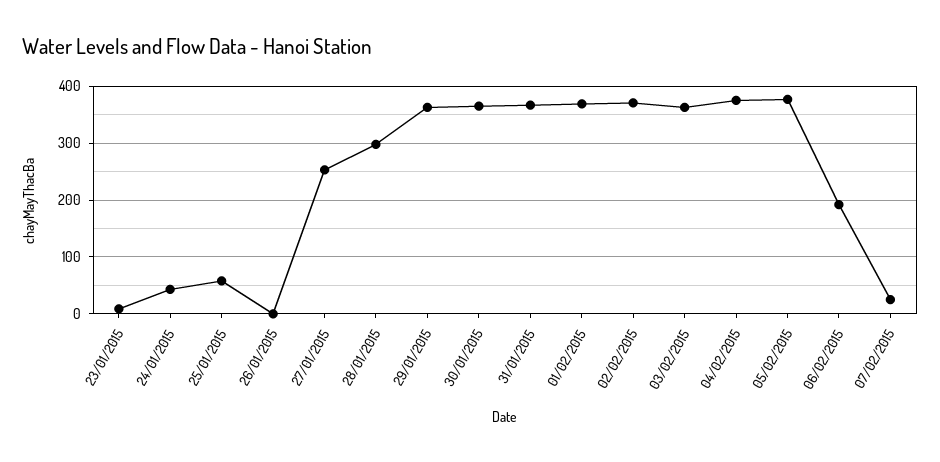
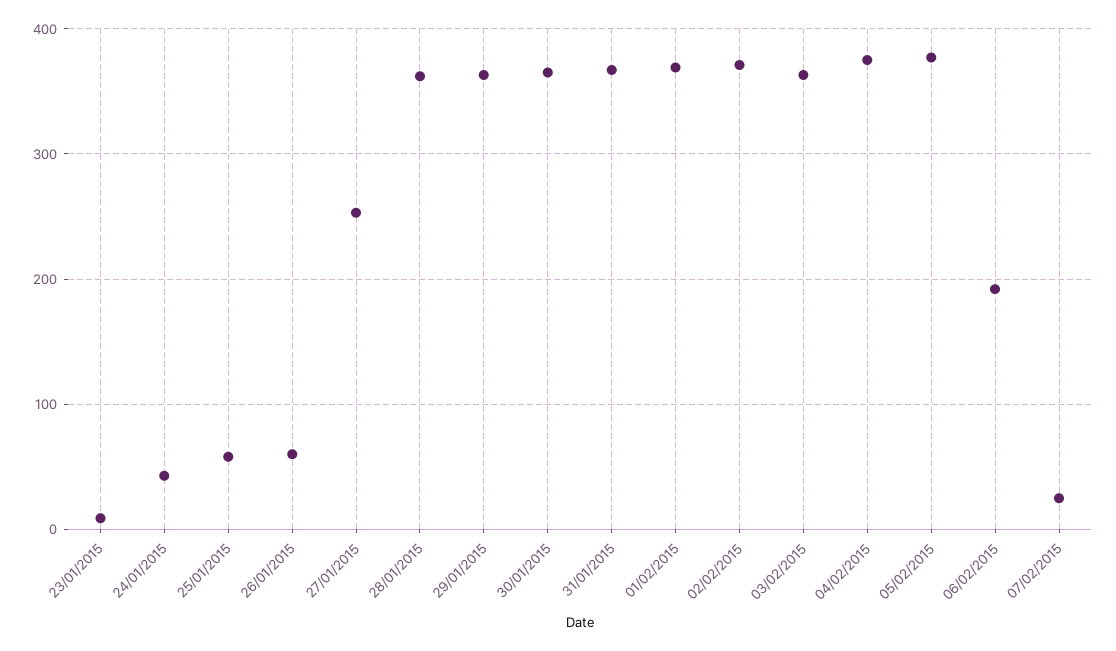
26/01/2015: 0 -> 60
28/01/2015: 300 -> 360

